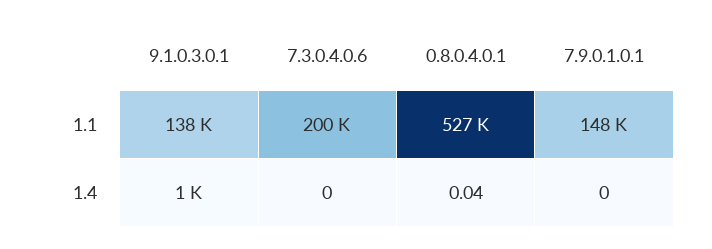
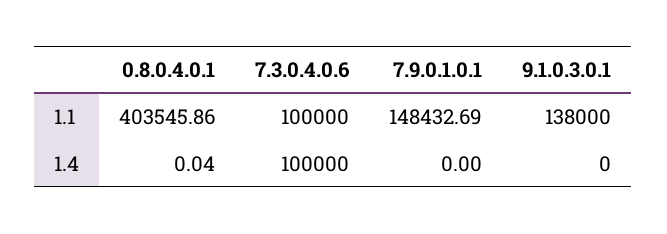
7.3.0.4.0.6, 1.1: 200000 -> 100000
0.8.0.4.0.1, 1.1: 527000 -> 403545.86
9.1.0.3.0.1, 1.4: 1000 -> 0
7.3.0.4.0.6, 1.4: 0 -> 100000

